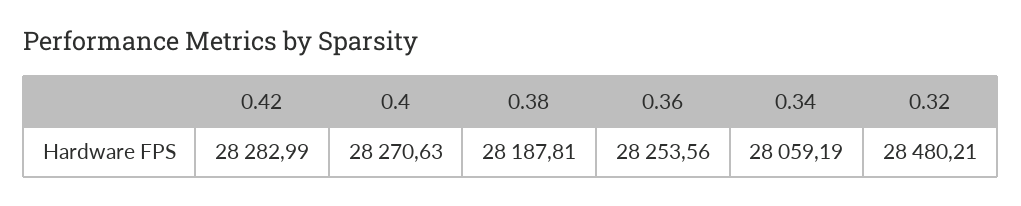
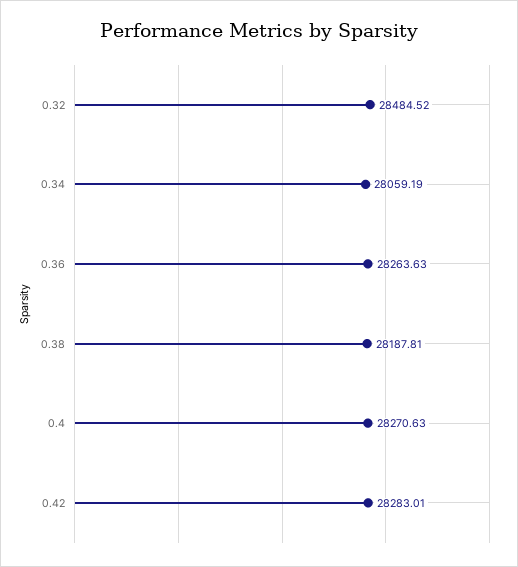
0.42: 28282.99 -> 28283.01
0.36: 28253.56 -> 28263.63
0.32: 28480.21 -> 28484.52

